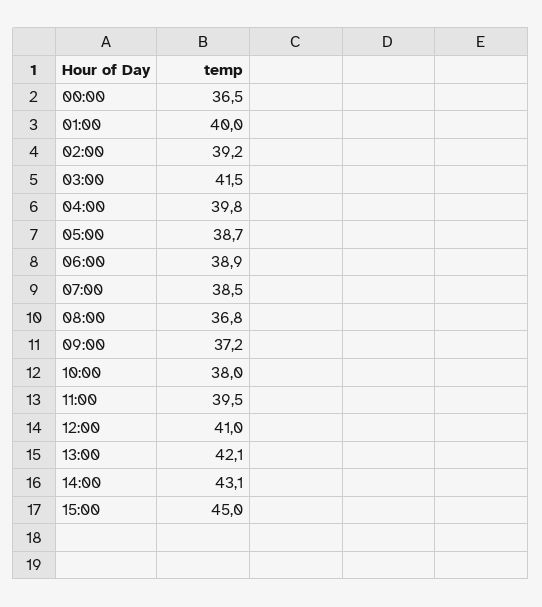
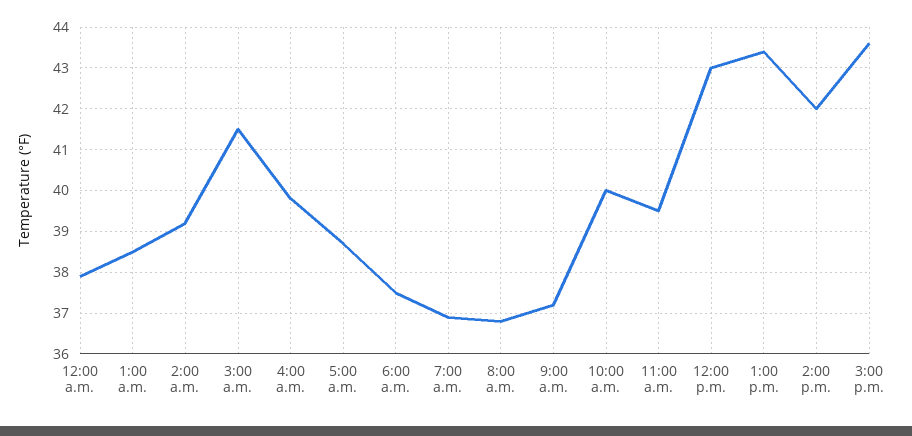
00:00: 36.5 -> 38
01:00: 40 -> 38.5
06:00: 38.9 -> 37.5
07:00: 38.5 -> 37
10:00: 38 -> 40
12:00: 41 -> 43
13:00: 42.1 -> 43.5
14:00: 43.1 -> 42
15:00: 45 -> 43.5

